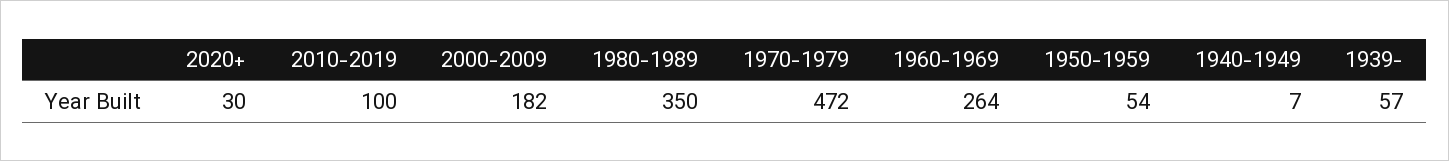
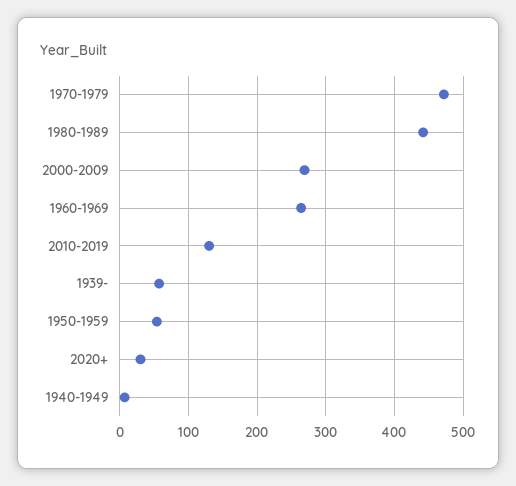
2010-2019: 100 -> 130
2000-2009: 182 -> 270
1980-1989: 350 -> 440

